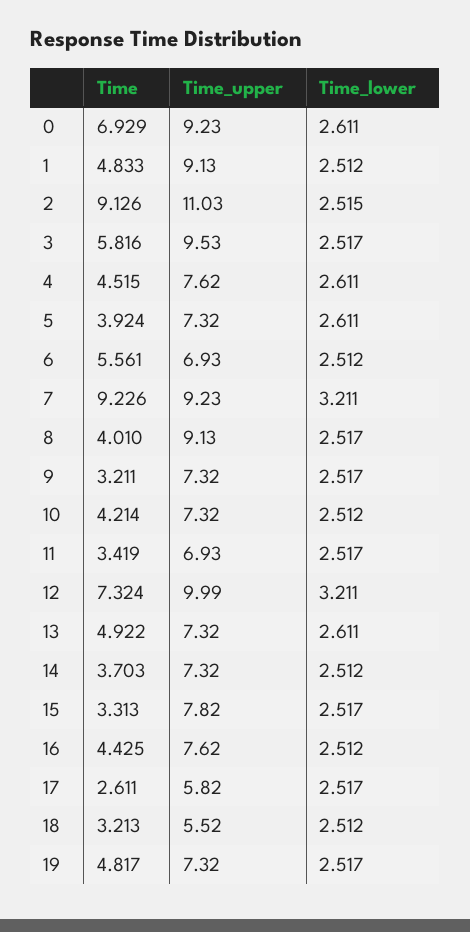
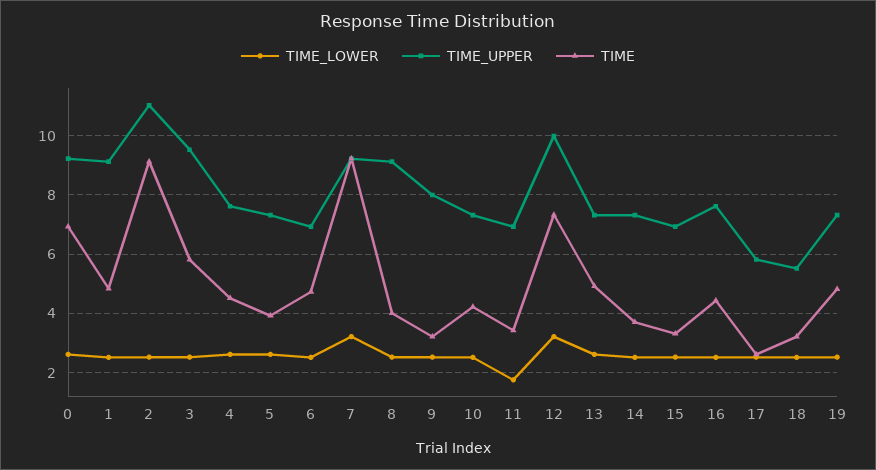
Time, 6: 5.561 -> 4.75
Time_upper, 9: 7.32 -> 8
Time_lower, 11: 2.517 -> 1.75
Time_upper, 15: 7.82 -> 7

